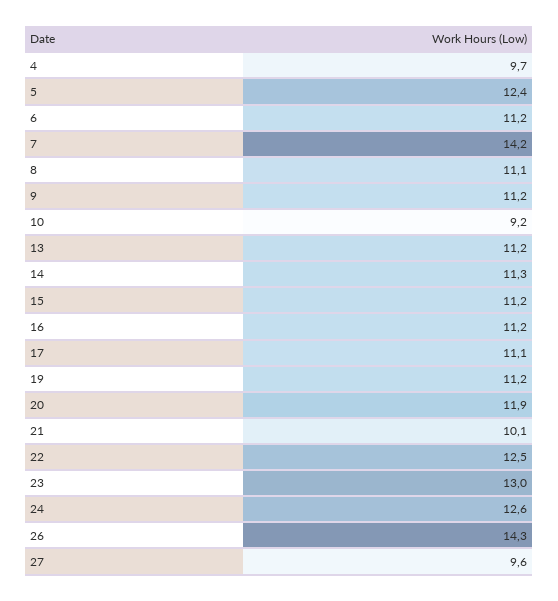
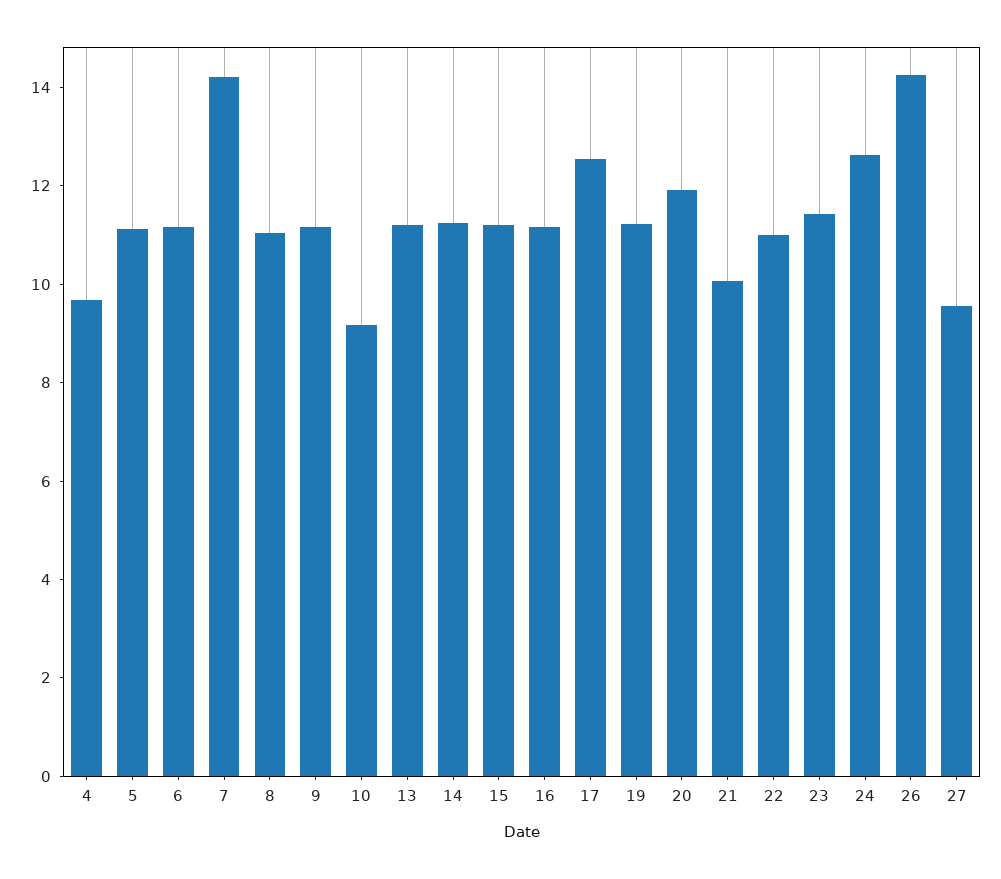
5: 12.4 -> 11
17: 11.1 -> 12.5
22: 12.5 -> 11
23: 13 -> 11.5

